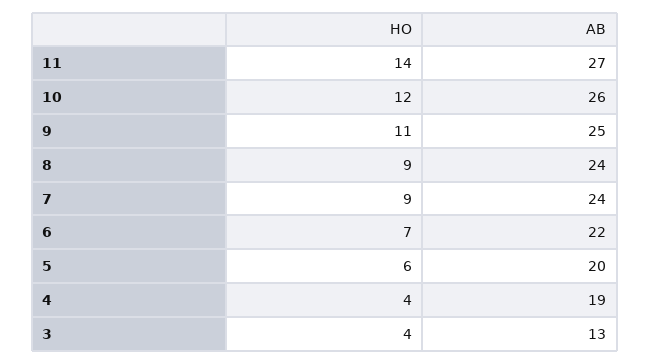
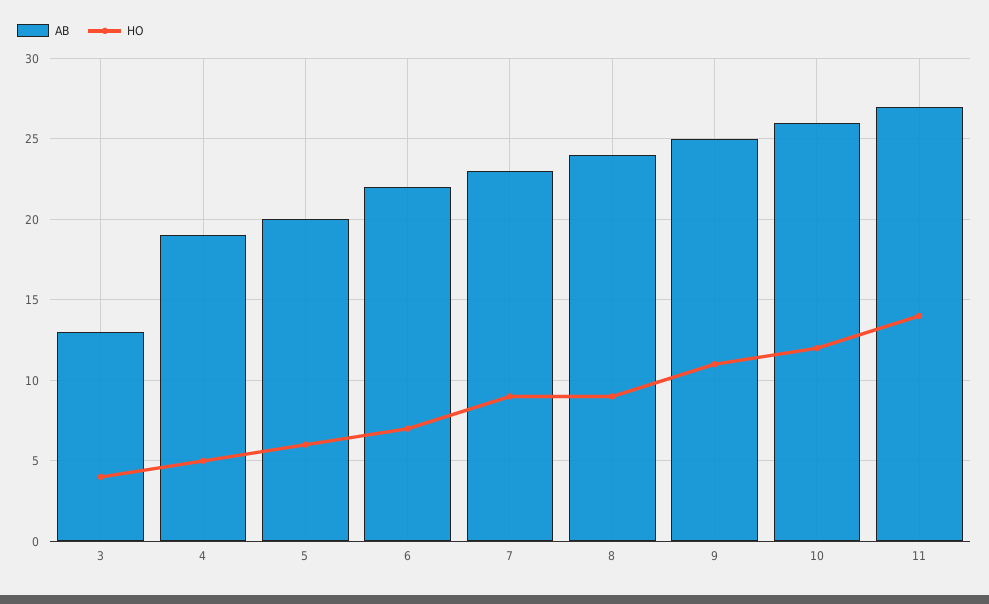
AB, 7: 24 -> 23
HO, 4: 4 -> 5

